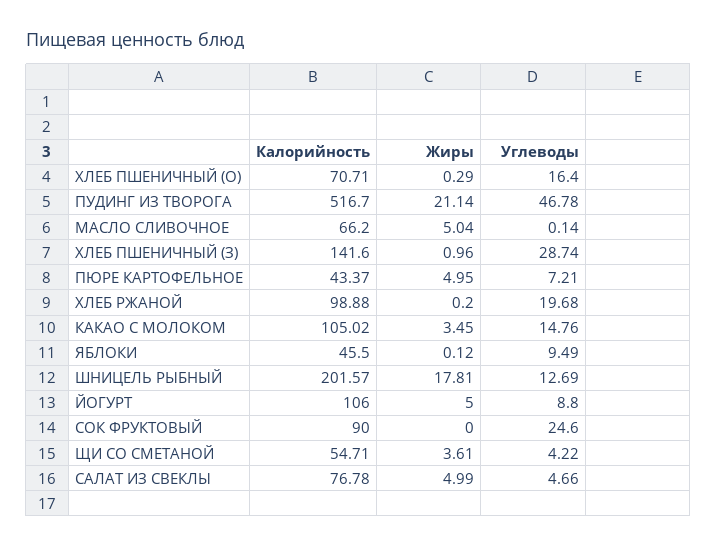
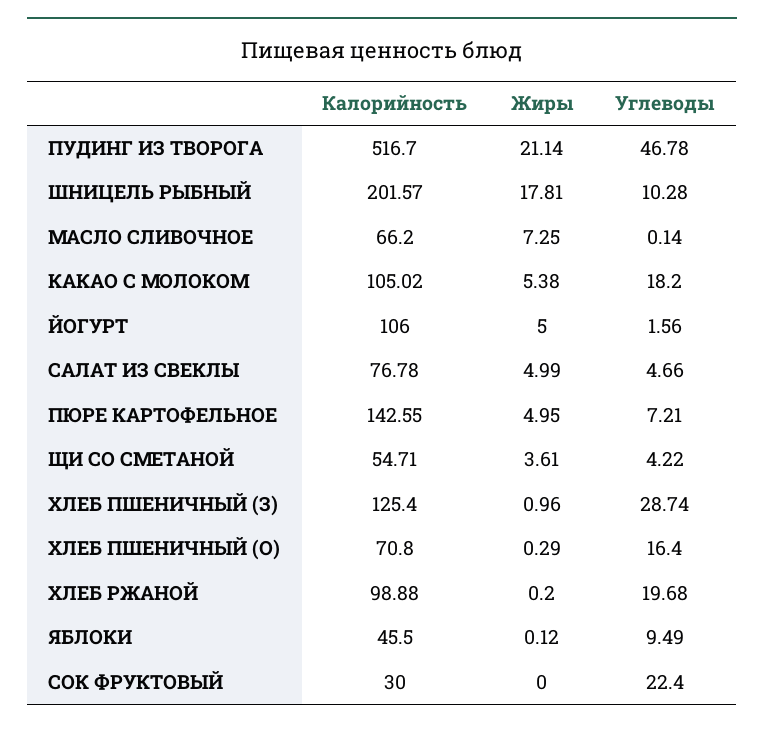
Калорийность, ХЛЕБ ПШЕНИЧНЫЙ (О): 70.71 -> 70.8
Жиры, МАСЛО СЛИВОЧНОЕ: 5.04 -> 7.25
Калорийность, ХЛЕБ ПШЕНИЧНЫЙ (З): 141.6 -> 125.4
Калорийность, ПЮРЕ КАРТОФЕЛЬНОЕ: 43.37 -> 142.55
Жиры, КАКАО С МОЛОКОМ: 3.45 -> 5.38
Углеводы, КАКАО С МОЛОКОМ: 14.76 -> 18.2
Углеводы, ШНИЦЕЛЬ РЫБНЫЙ: 12.69 -> 10.28
Углеводы, ЙОГУРТ: 8.8 -> 1.56
Калорийность, СОК ФРУКТОВЫЙ: 90 -> 30
Углеводы, СОК ФРУКТОВЫЙ: 24.6 -> 22.4

